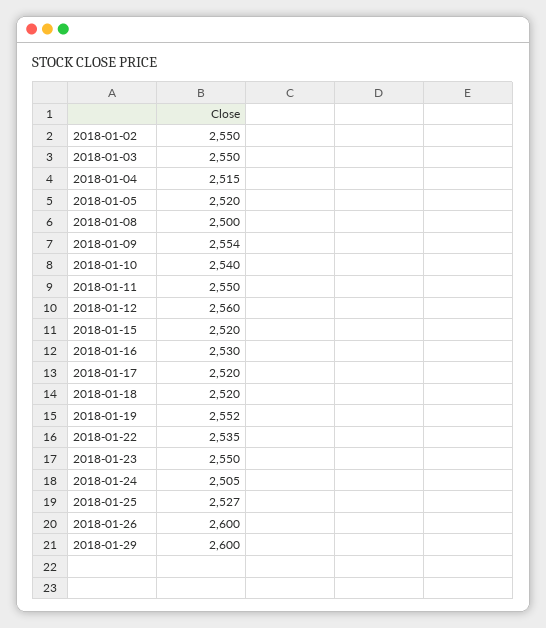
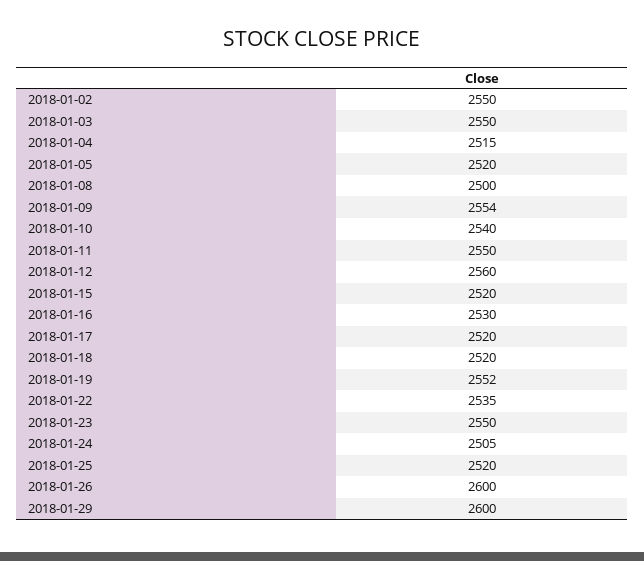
2018-01-25: 2527 -> 2520

